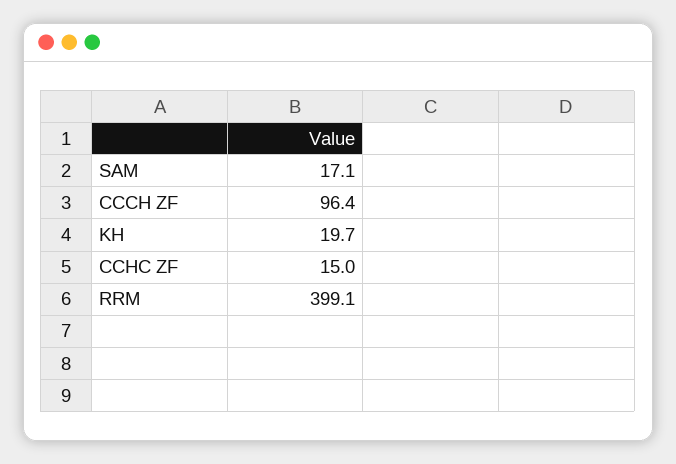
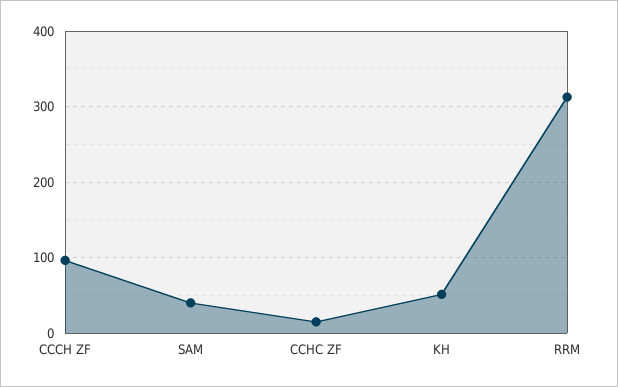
SAM: 17.1 -> 40
KH: 19.7 -> 50
RRM: 399.1 -> 310

